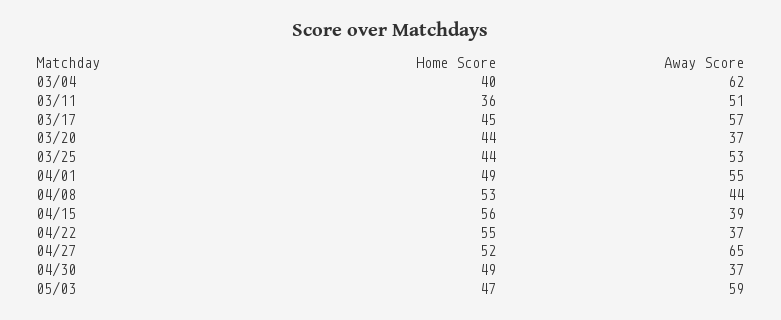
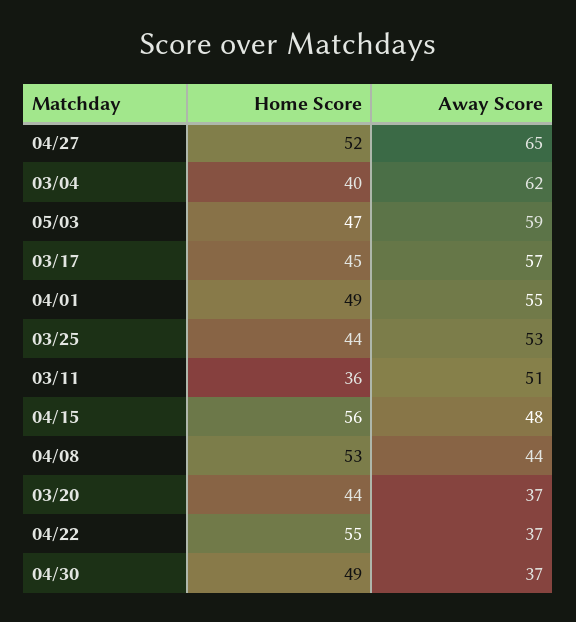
Away Score, 04/15: 39 -> 48

